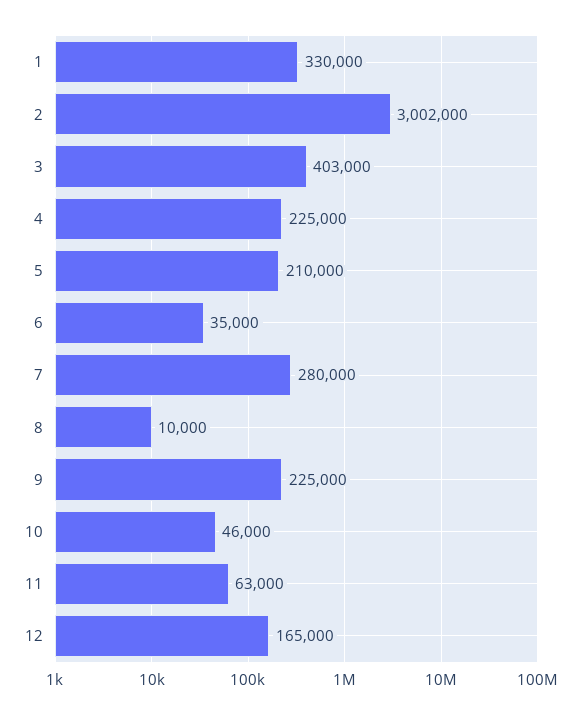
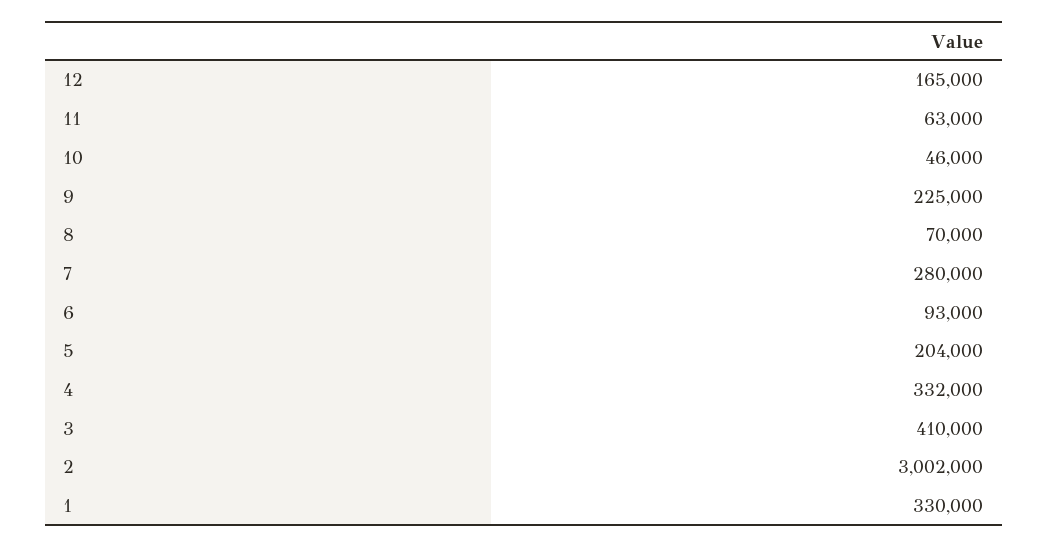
3: 403000 -> 410000
4: 225000 -> 332000
5: 210000 -> 204000
6: 35000 -> 93000
8: 10000 -> 70000

